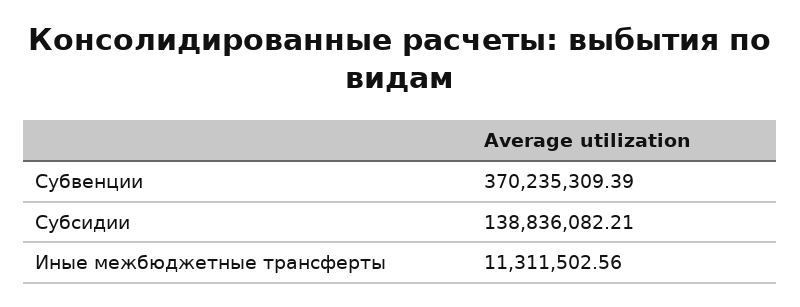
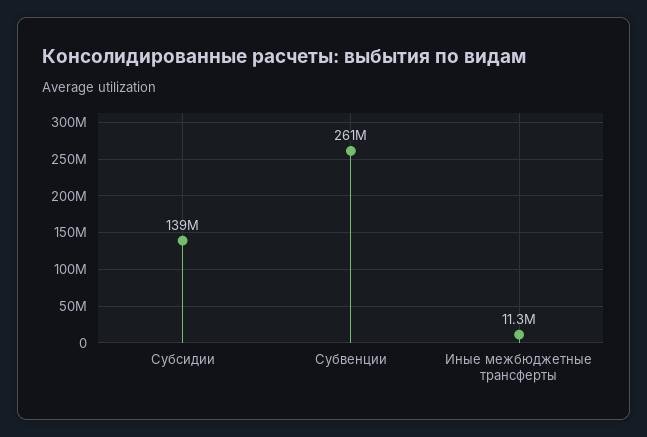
Субвенции: 370235309.39 -> 261000000

